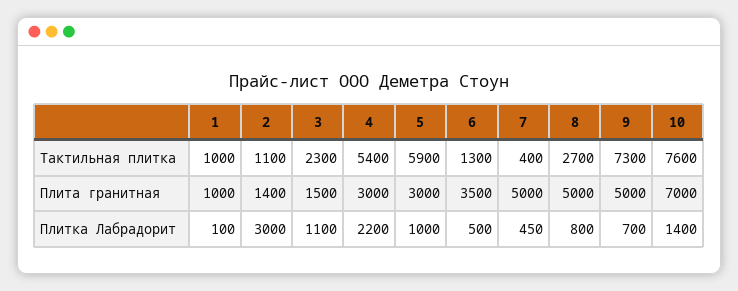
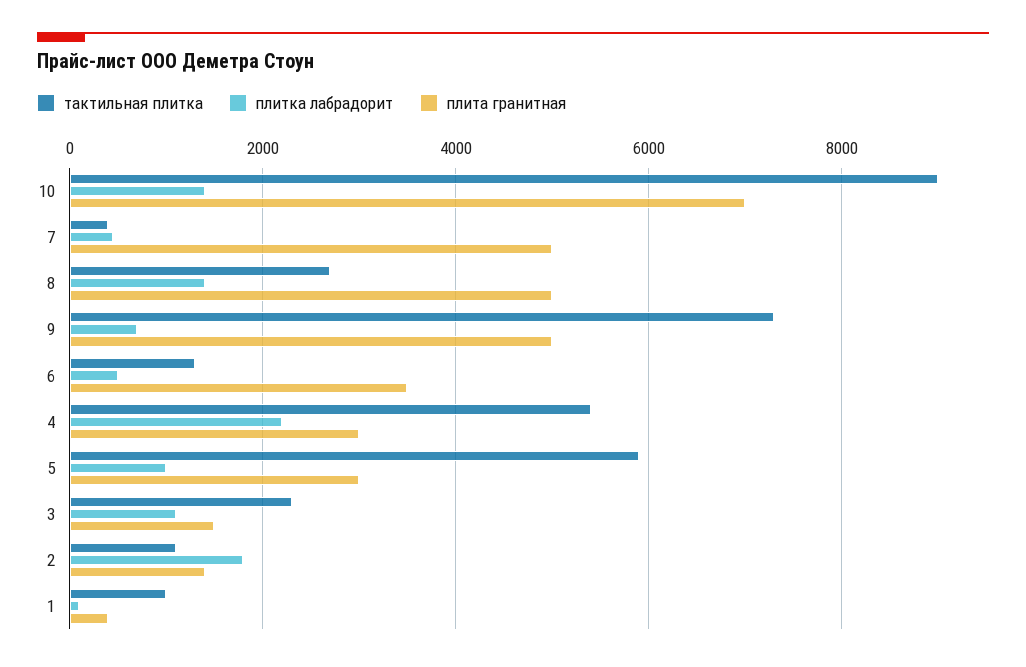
Тактильная плитка, 10: 7600 -> 9000
Плита гранитная, 1: 1000 -> 400
Плитка Лабрадорит, 2: 3000 -> 1800
Плитка Лабрадорит, 8: 800 -> 1400

